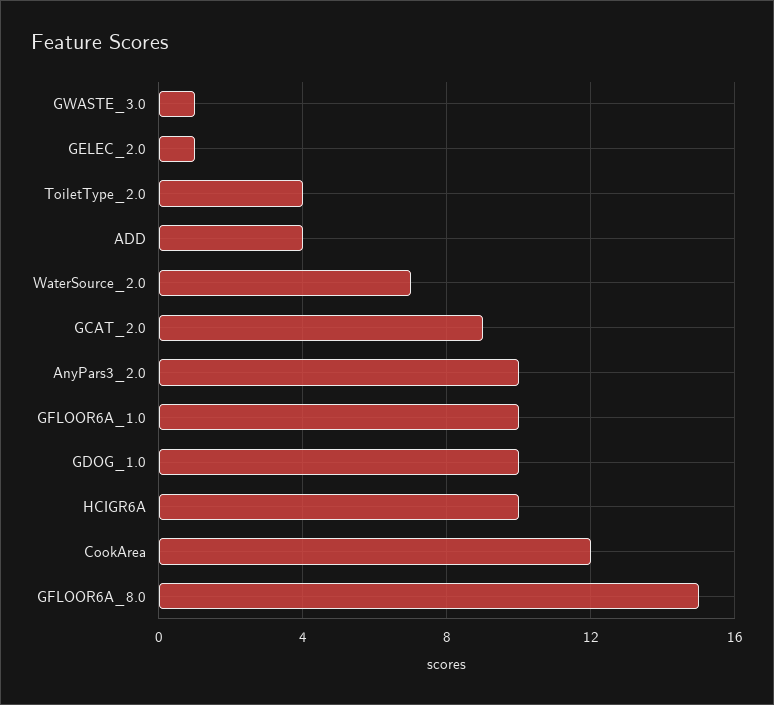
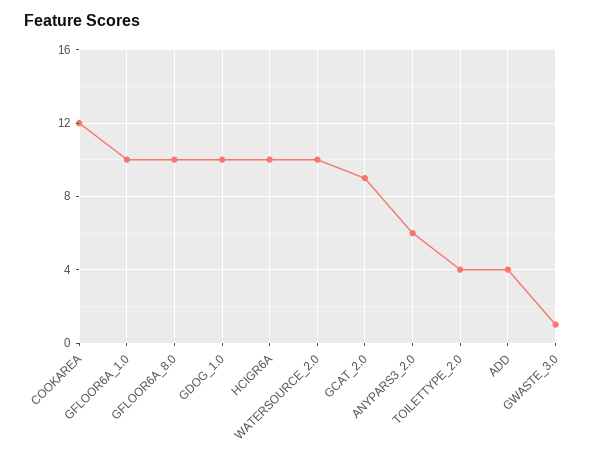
GELEC_2.0: 1 -> none
WaterSource_2.0: 7 -> 10
AnyPars3_2.0: 10 -> 6
GFLOOR6A_8.0: 15 -> 10

